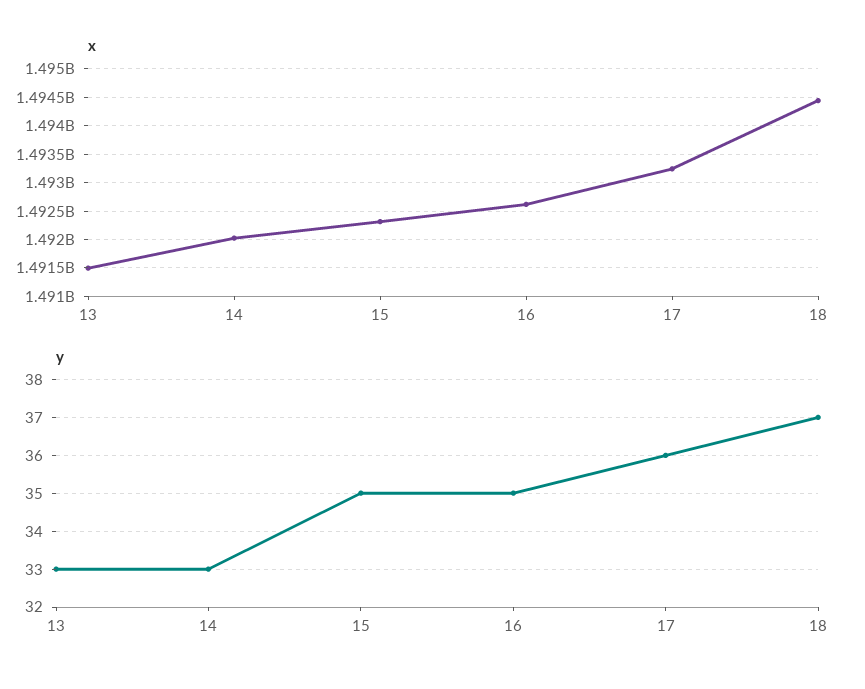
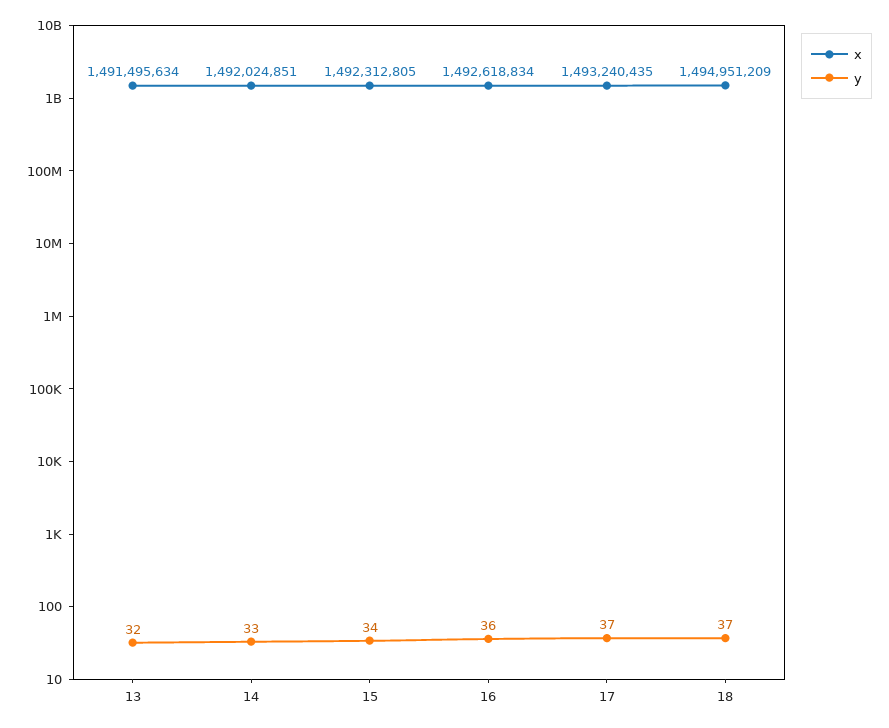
x, 18: 1494500000 -> 1494951209
y, 13: 33 -> 32
y, 15: 35 -> 34
y, 16: 35 -> 36
y, 17: 36 -> 37

